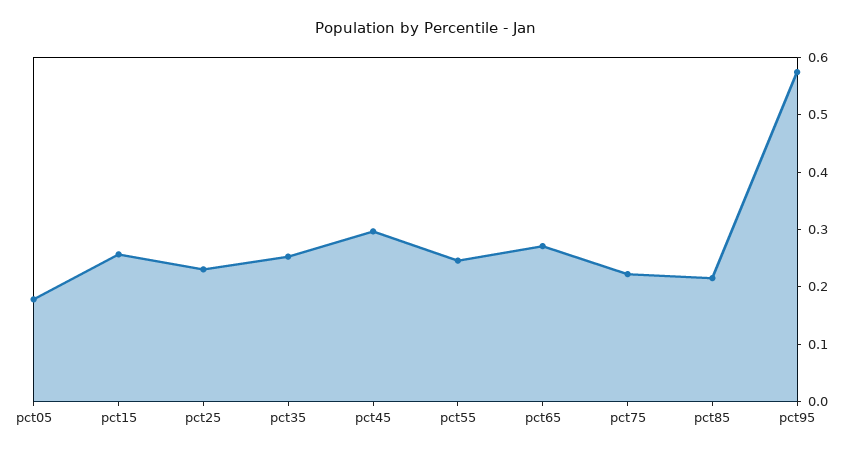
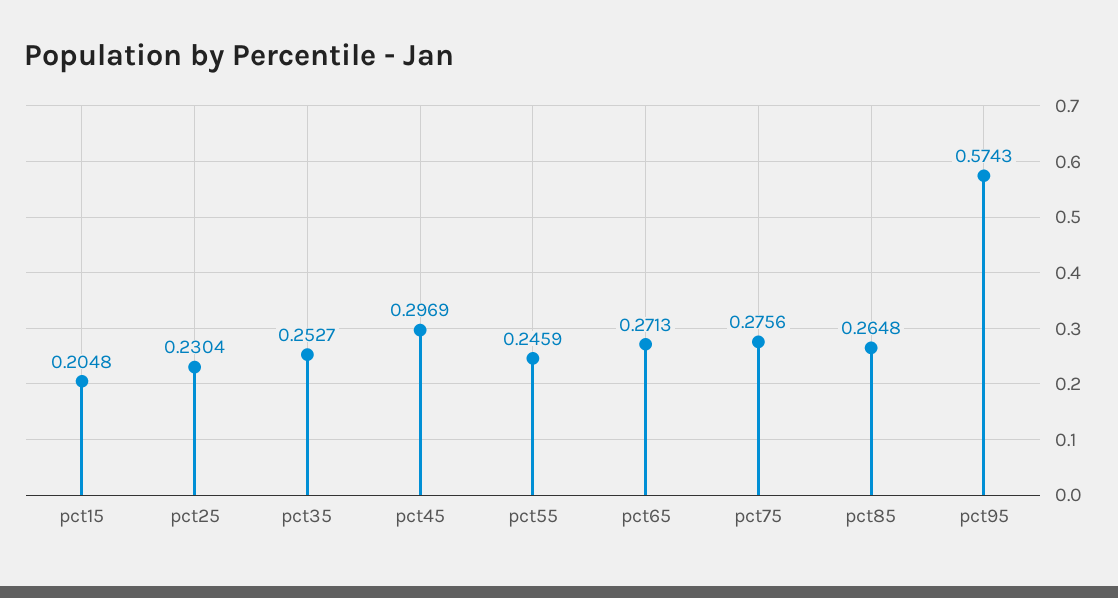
pct05: 0.18 -> none
pct15: 0.26 -> 0.2048
pct75: 0.22 -> 0.2756
pct85: 0.22 -> 0.2648

